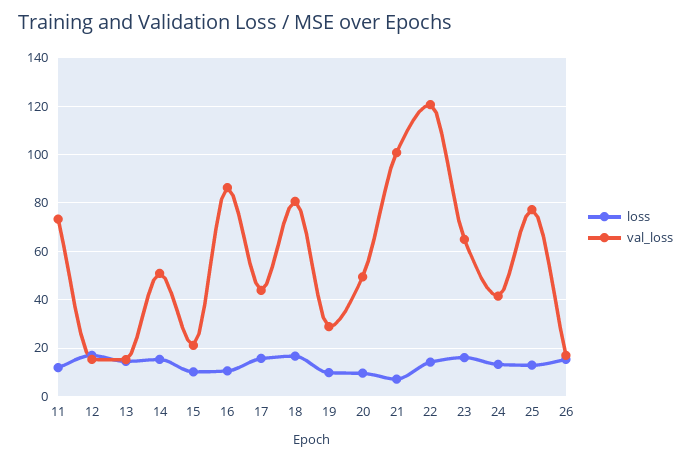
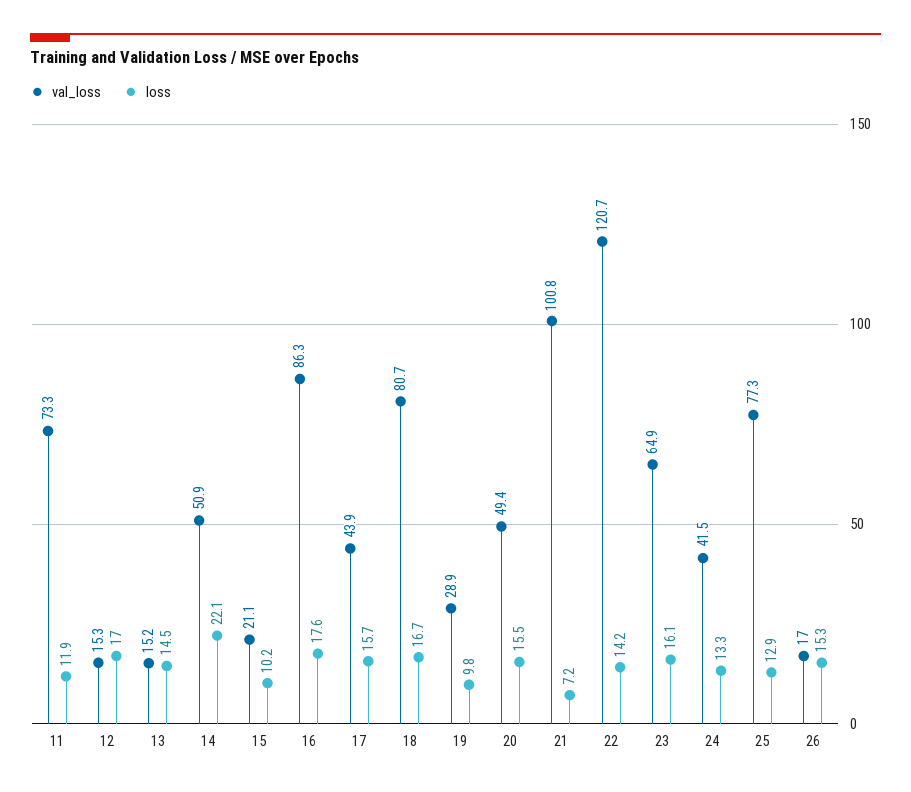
loss, 14: 15 -> 22.1
loss, 16: 10 -> 17.6
loss, 20: 10 -> 15.5

